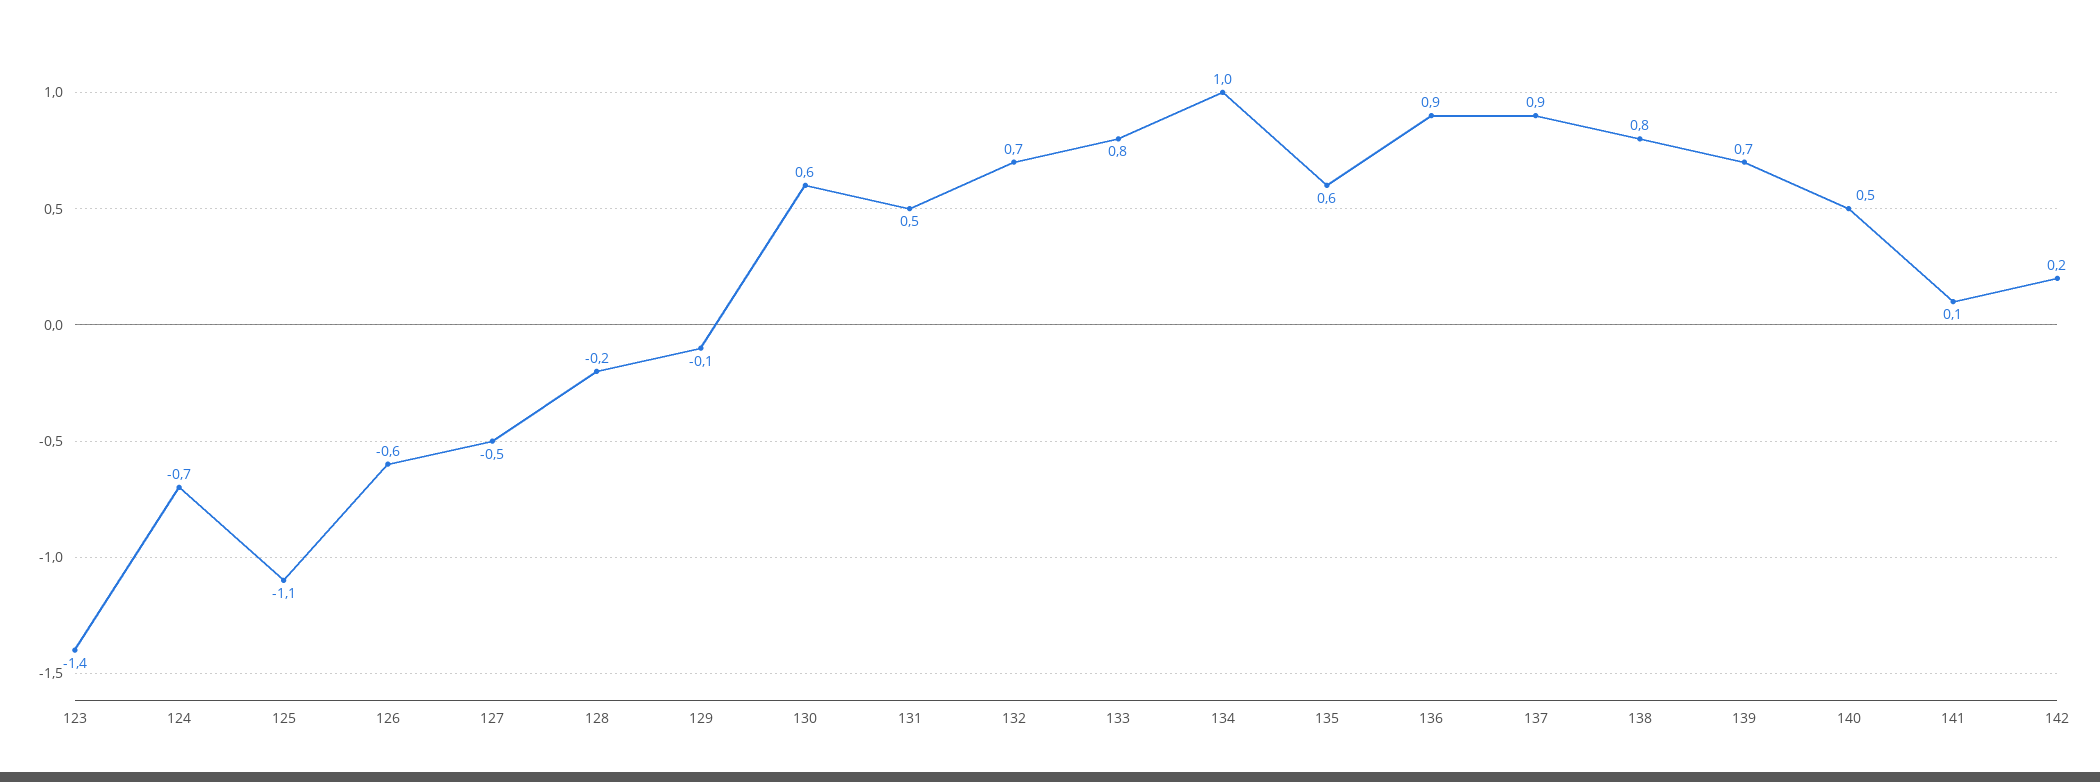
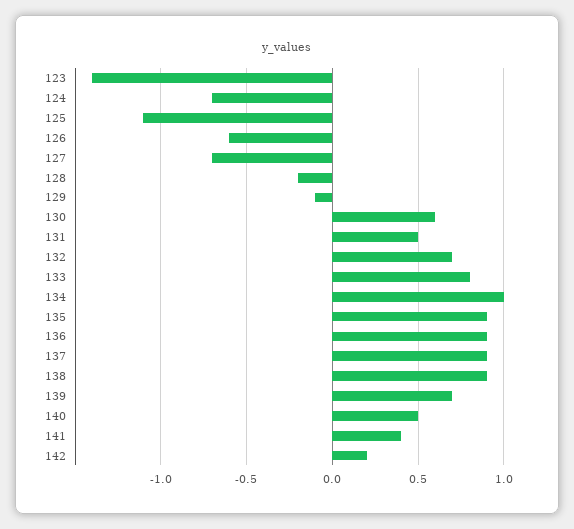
127: -0.5 -> -0.7
135: 0.6 -> 0.9
138: 0.8 -> 0.9
141: 0.1 -> 0.4

